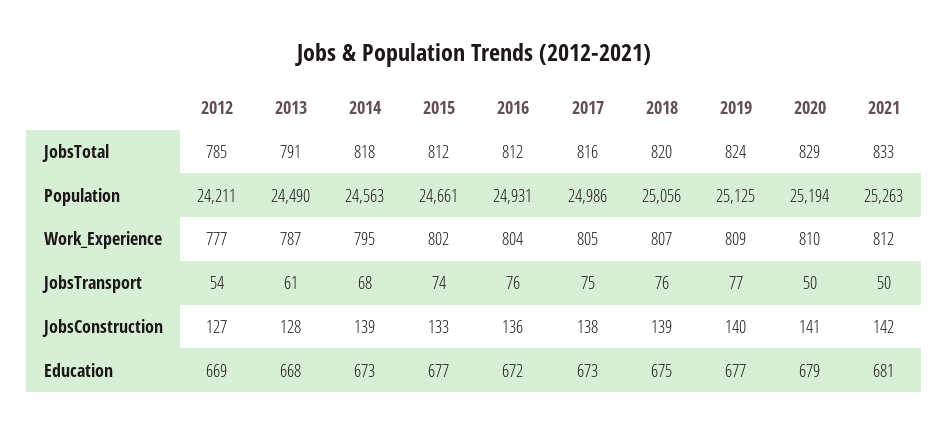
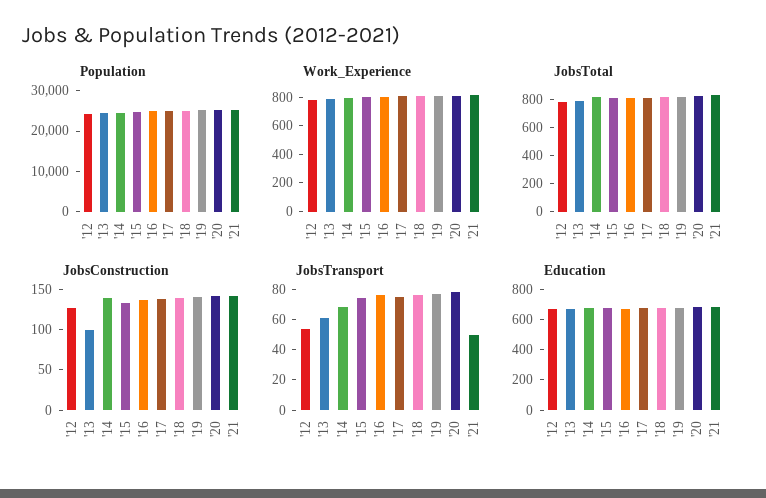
JobsTransport, 2020: 50 -> 80
JobsConstruction, 2013: 128 -> 100

